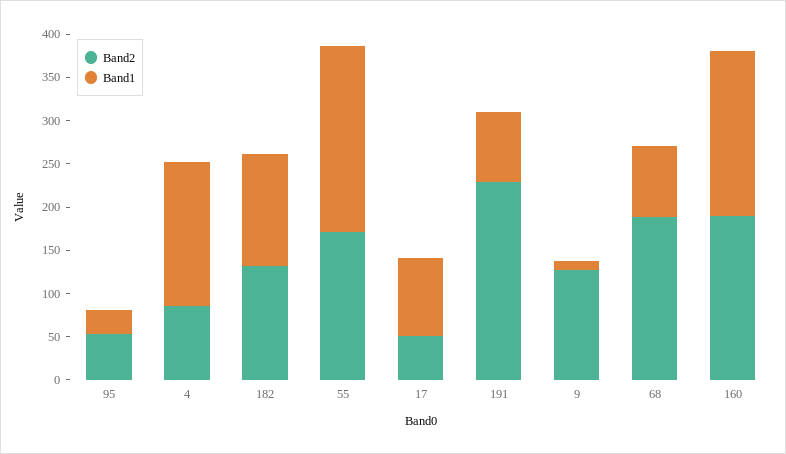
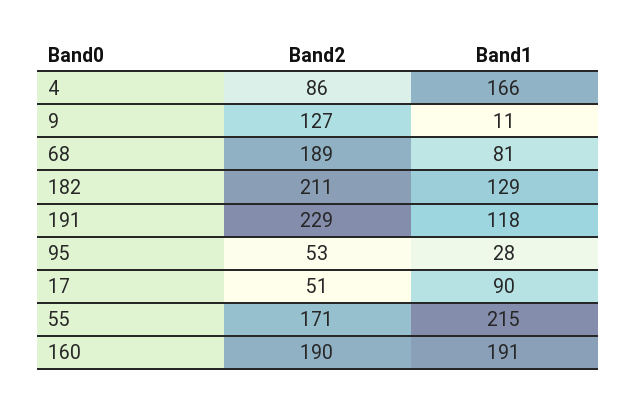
Band2, 182: 130 -> 211
Band1, 191: 80 -> 118

